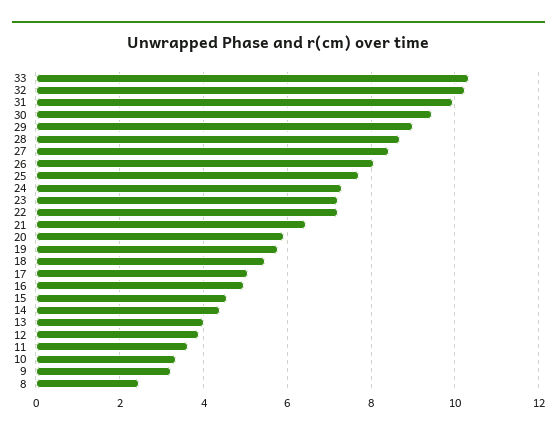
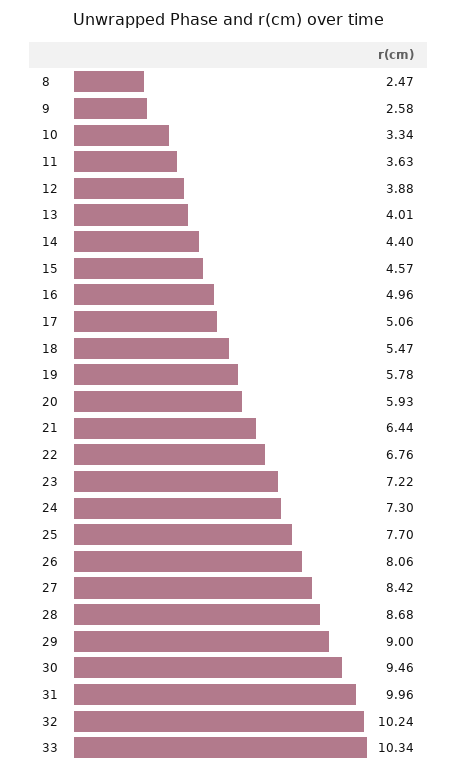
22: 7.2 -> 6.76
9: 3.2 -> 2.58

